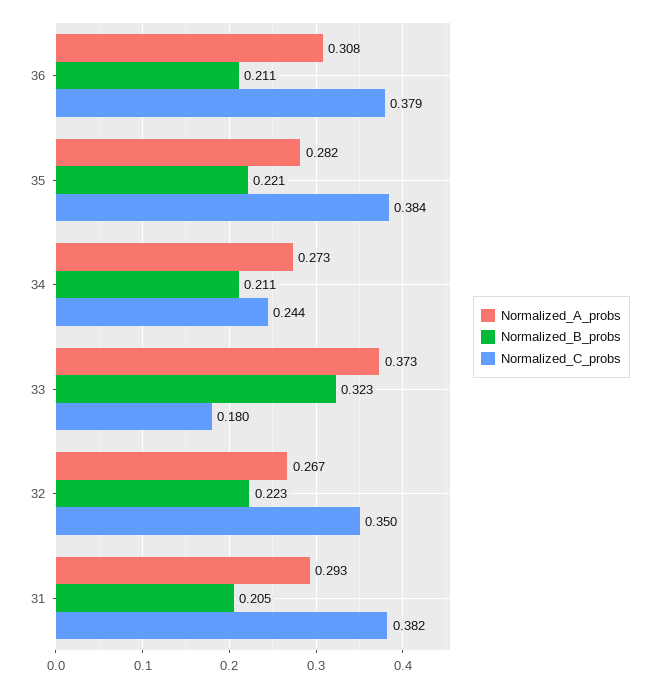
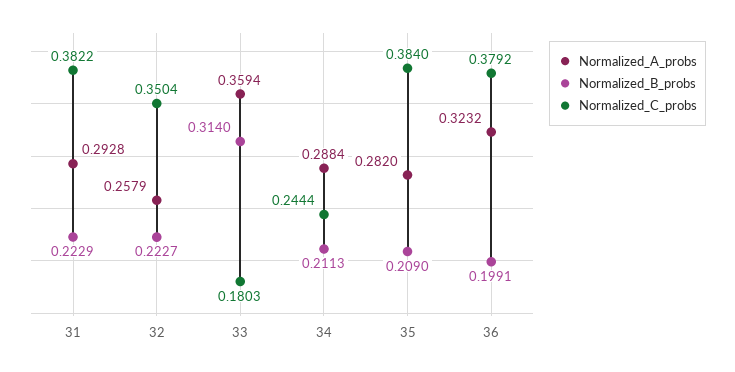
Normalized_A_probs, 36: 0.308 -> 0.3232
Normalized_B_probs, 36: 0.211 -> 0.1991
Normalized_B_probs, 35: 0.221 -> 0.209
Normalized_A_probs, 34: 0.273 -> 0.2884
Normalized_A_probs, 33: 0.373 -> 0.3594
Normalized_B_probs, 33: 0.323 -> 0.314
Normalized_A_probs, 32: 0.267 -> 0.2579
Normalized_B_probs, 31: 0.205 -> 0.2229

